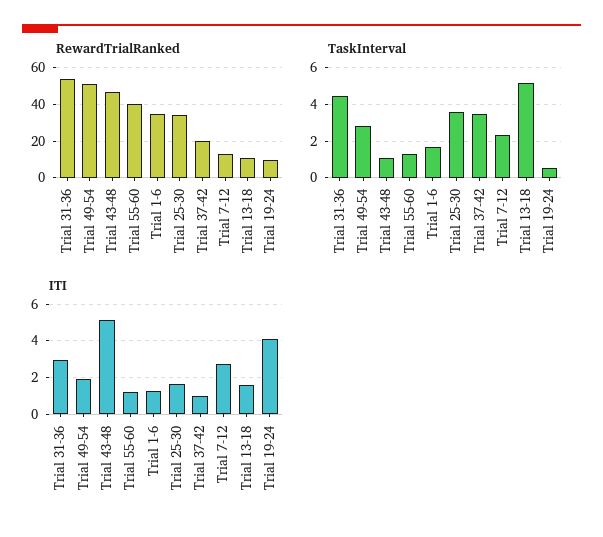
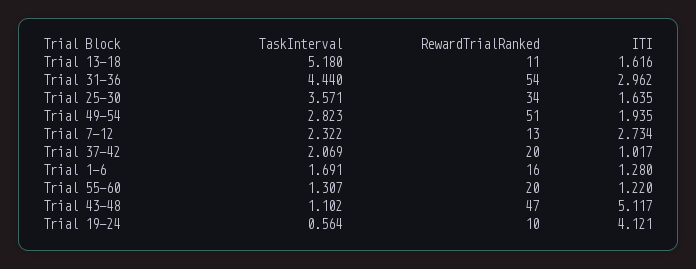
RewardTrialRanked, Trial 55-60: 40 -> 20
RewardTrialRanked, Trial 1-6: 35 -> 16
TaskInterval, Trial 37-42: 3.5 -> 2.069

